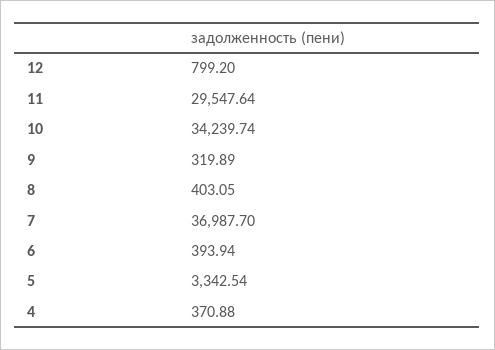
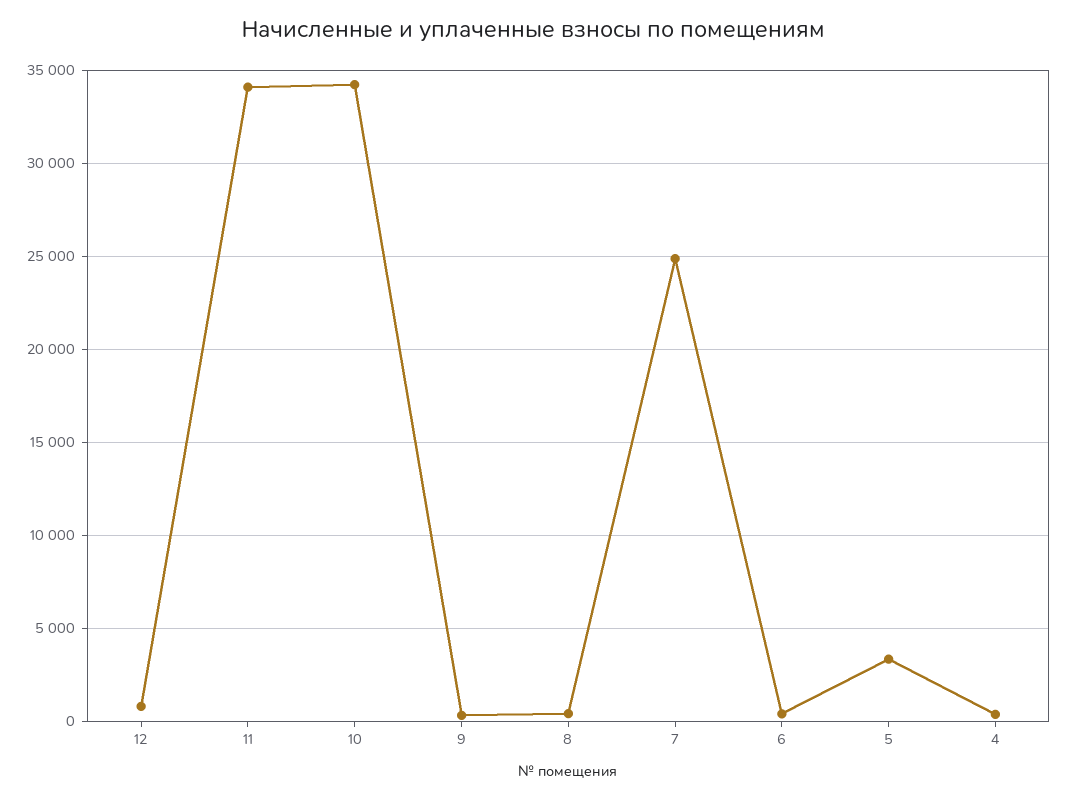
11: 29547.64 -> 34000
7: 36987.7 -> 25000

